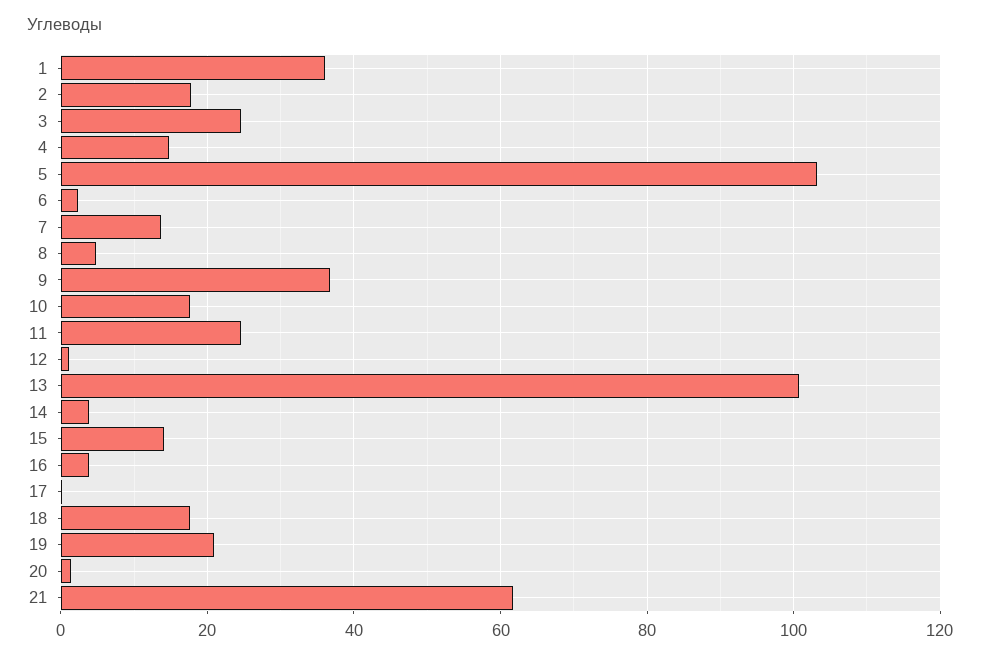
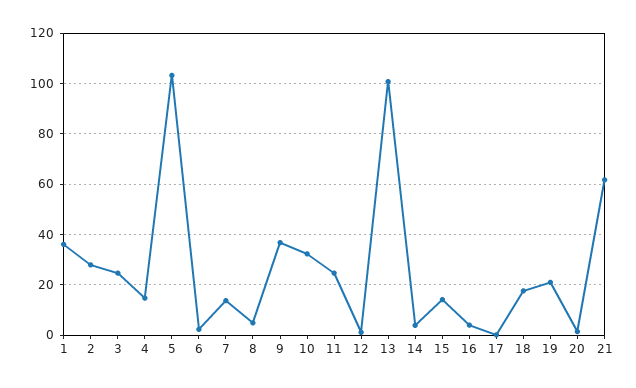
2: 18 -> 27.5
10: 18 -> 32.5

